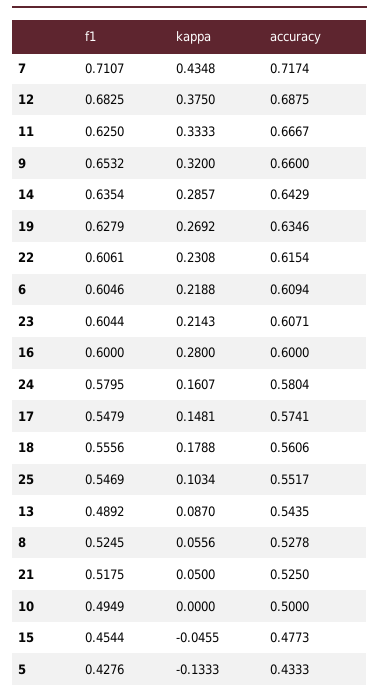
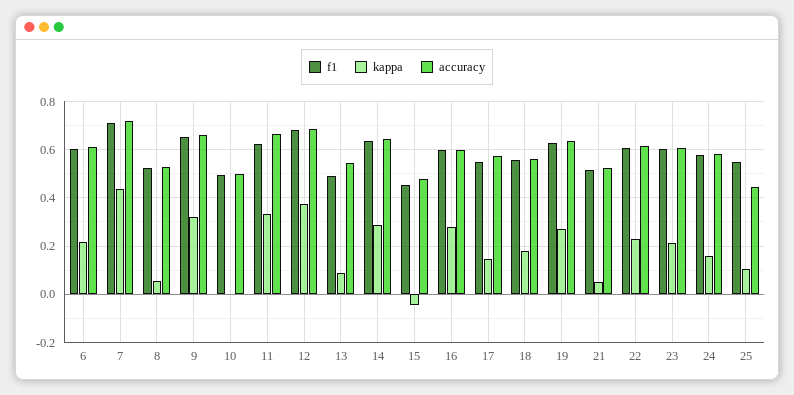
accuracy, 25: 0.5517 -> 0.45
f1, 5: 0.4276 -> none
kappa, 5: -0.1333 -> none
accuracy, 5: 0.4333 -> none

